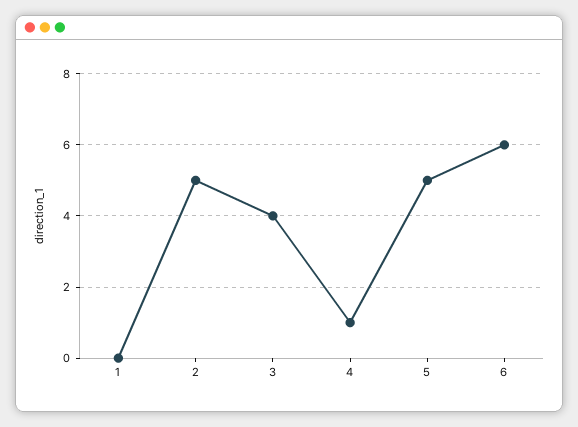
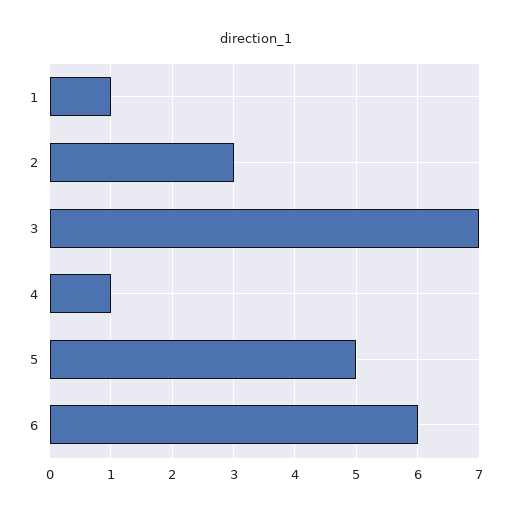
1: 0 -> 1
2: 5 -> 3
3: 4 -> 7

